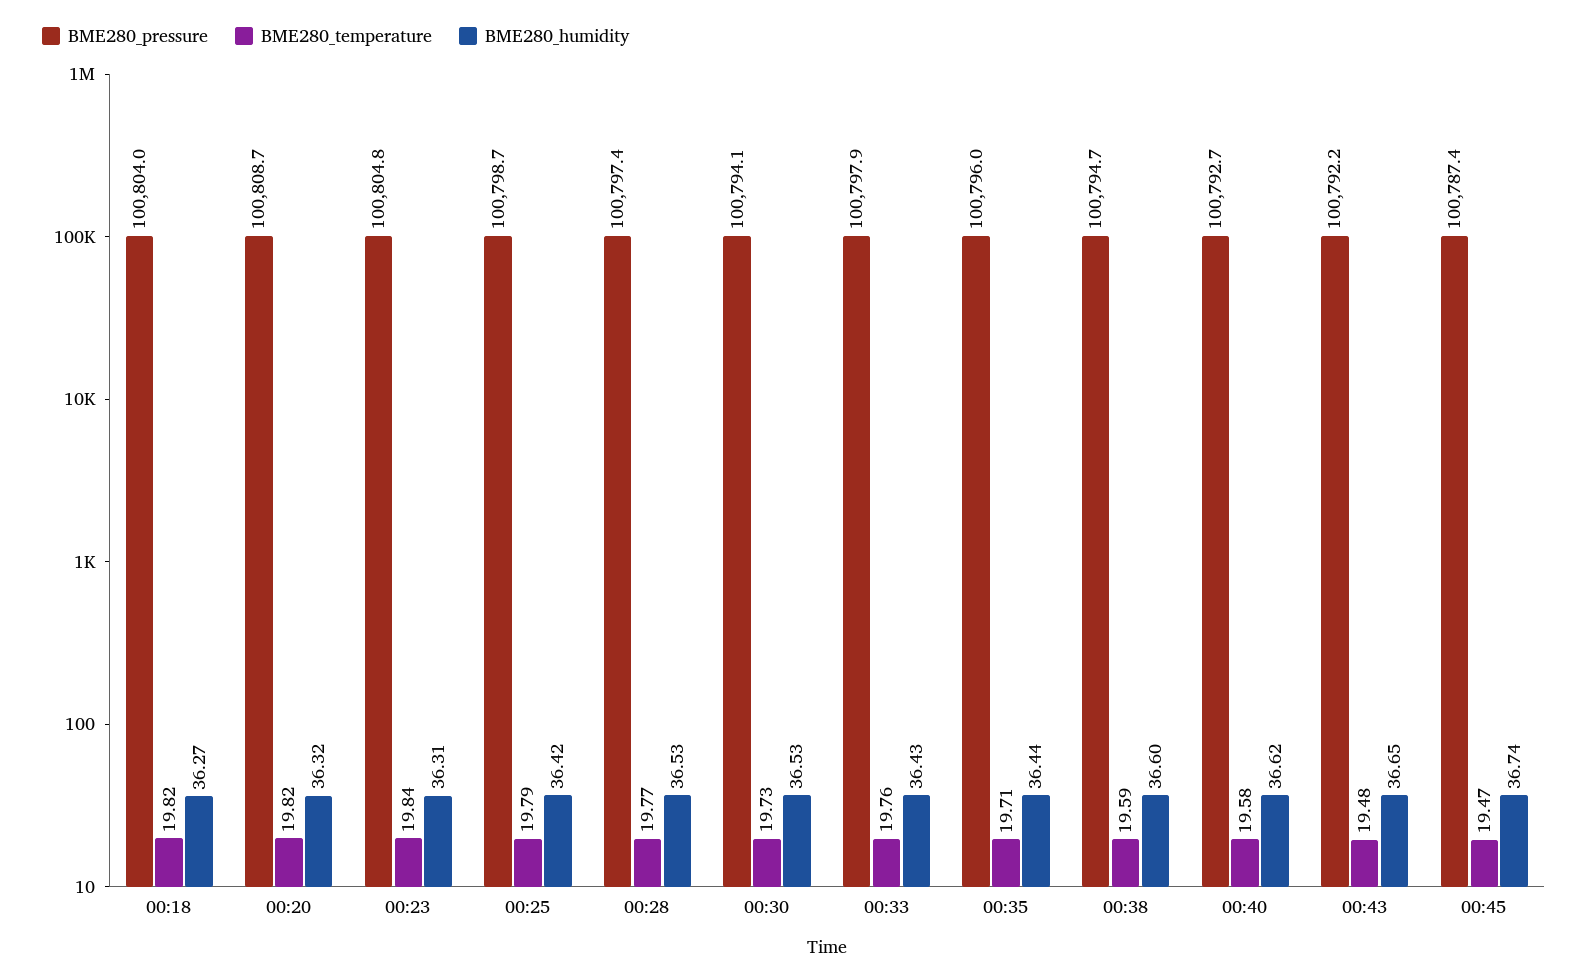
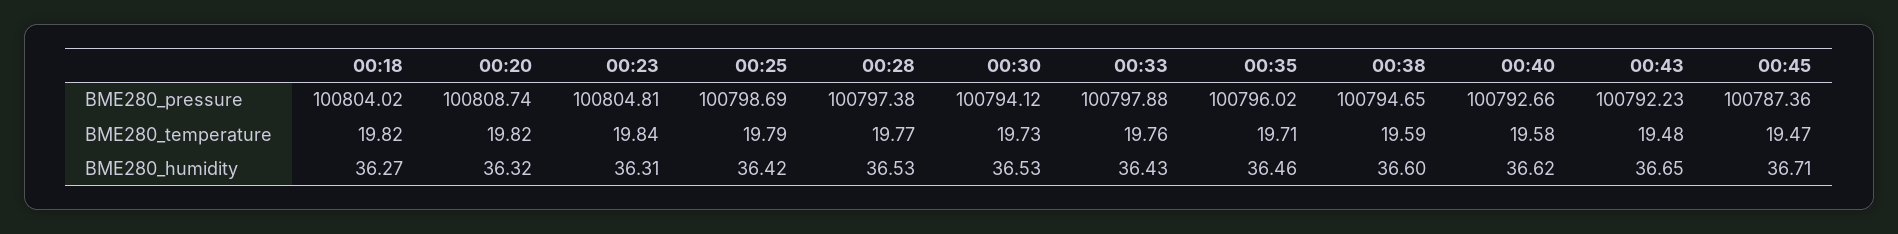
BME280_humidity, 00:35: 36.44 -> 36.46
BME280_humidity, 00:45: 36.74 -> 36.71

